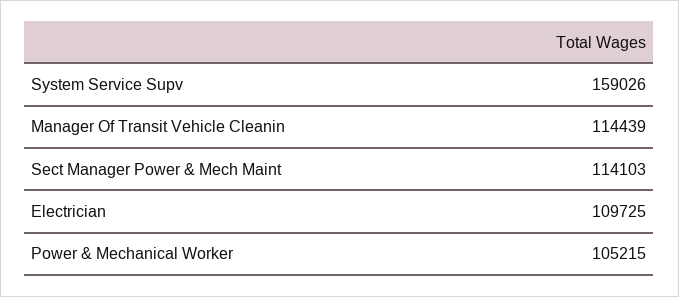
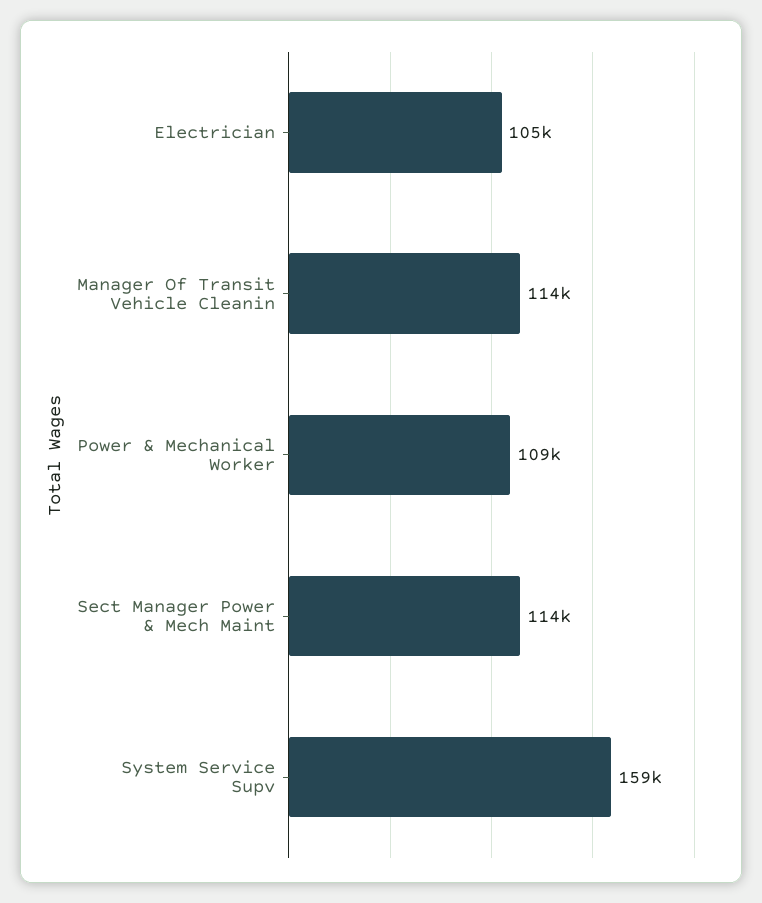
Electrician: 109725 -> 105000
Power & Mechanical Worker: 105215 -> 109000

